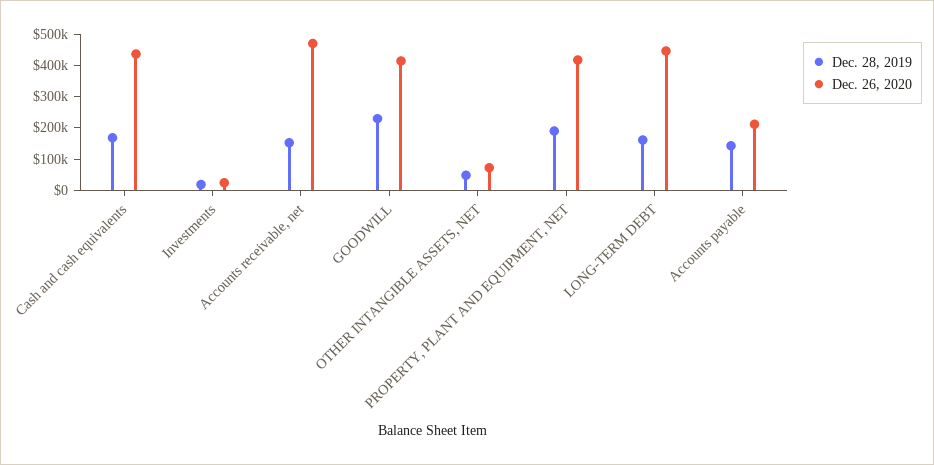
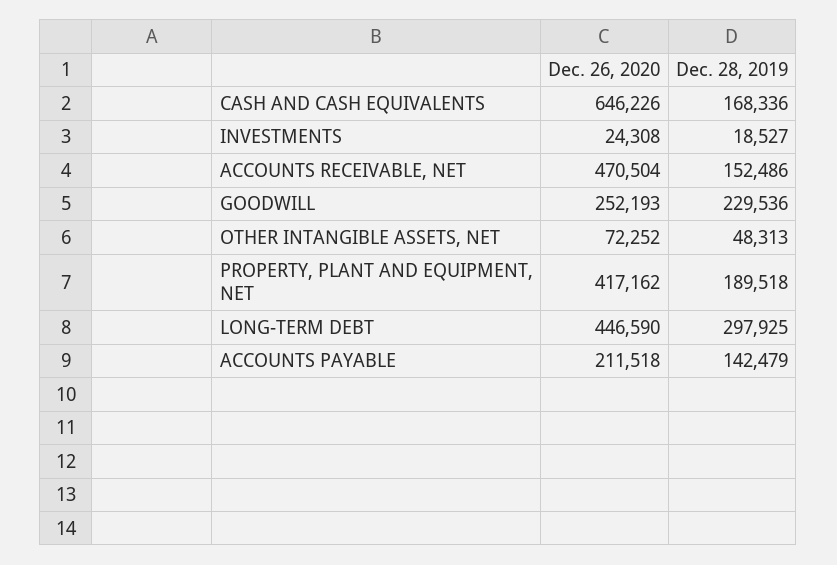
Dec. 26, 2020, Cash and cash equivalents: 450000 -> 646226
Dec. 26, 2020, GOODWILL: 400000 -> 252193
Dec. 28, 2019, LONG-TERM DEBT: 150000 -> 297925

